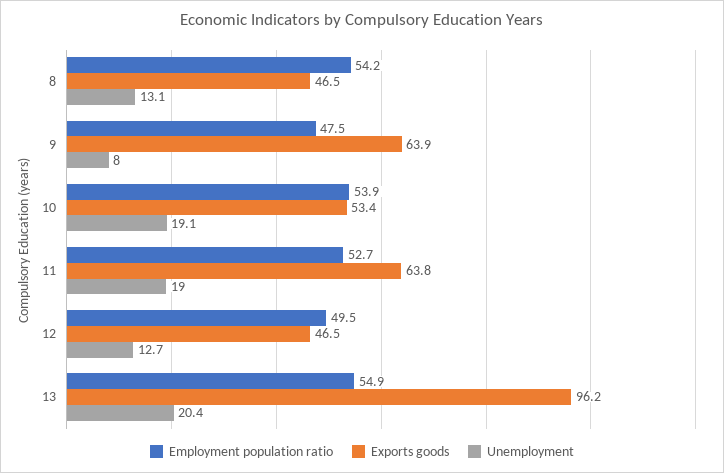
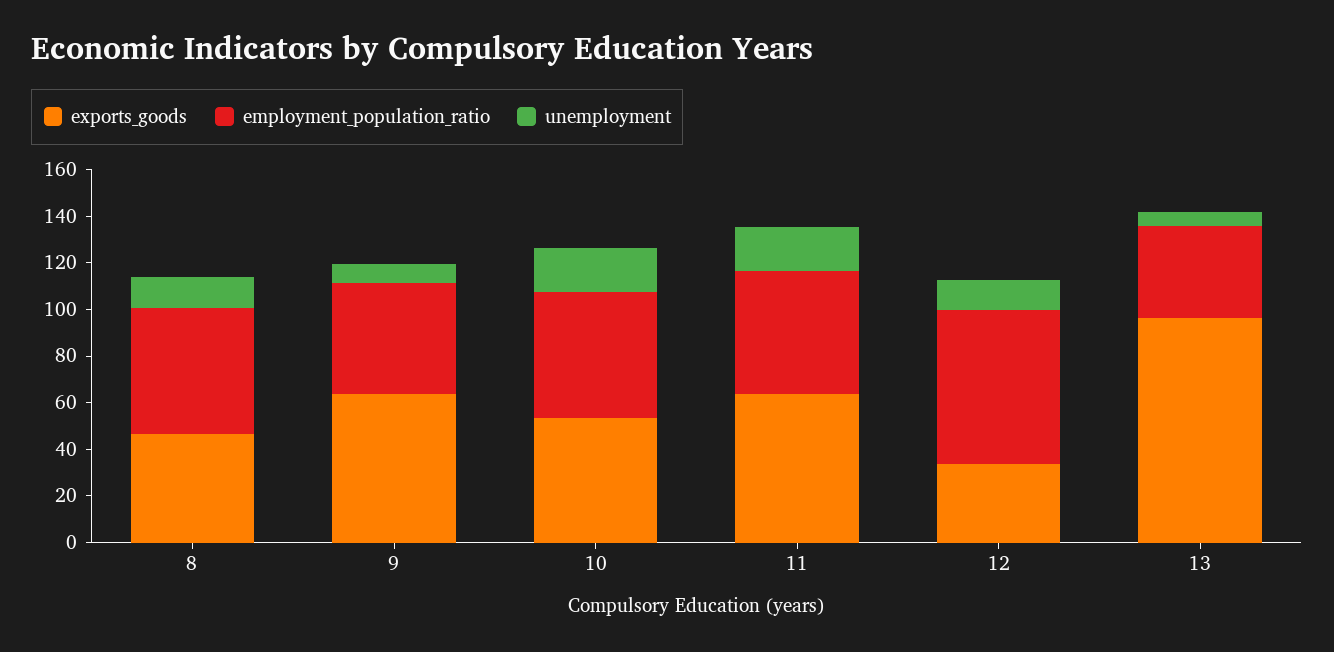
Employment population ratio, 12: 49.5 -> 65
Exports goods, 12: 46.5 -> 35
Employment population ratio, 13: 54.9 -> 40
Unemployment, 13: 20.4 -> 5

